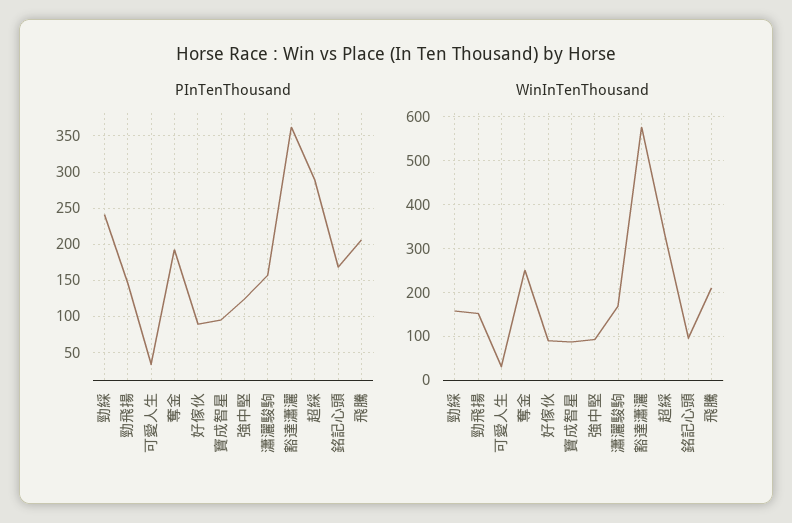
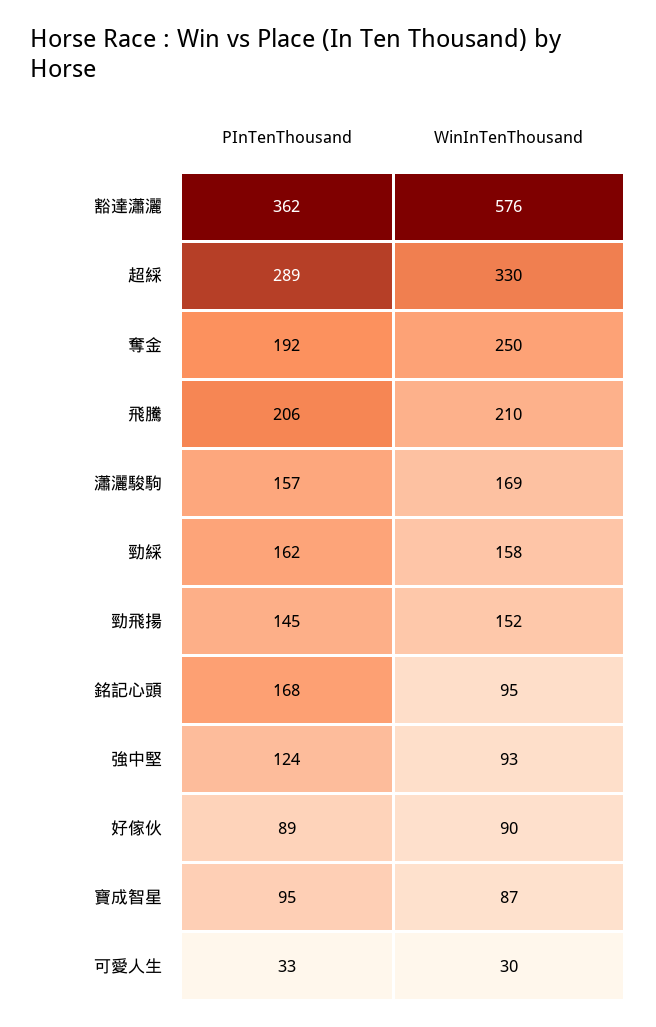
PInTenThousand, 勁綵: 240 -> 162

